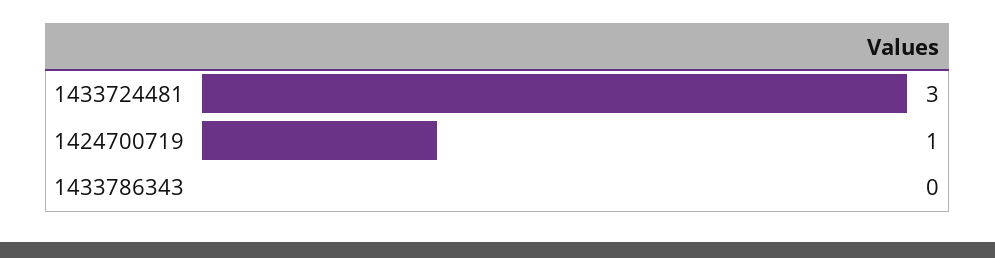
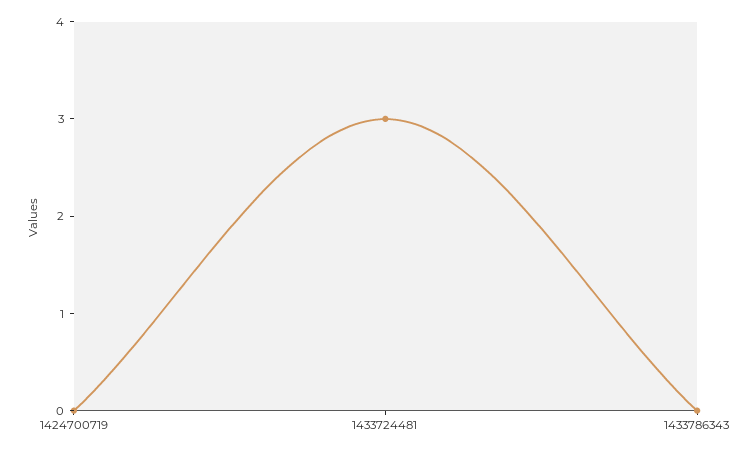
1424700719: 1 -> 0

